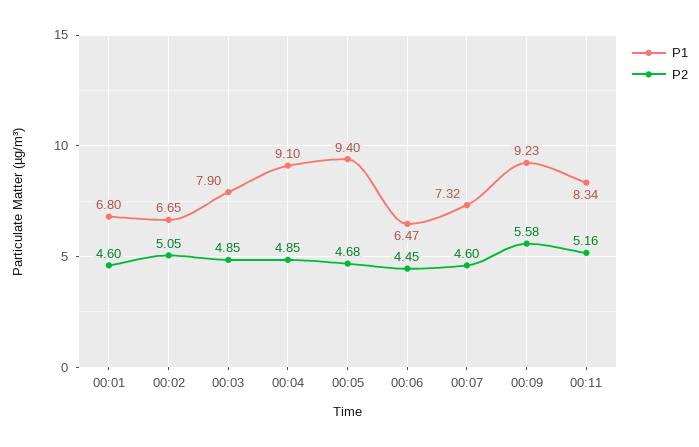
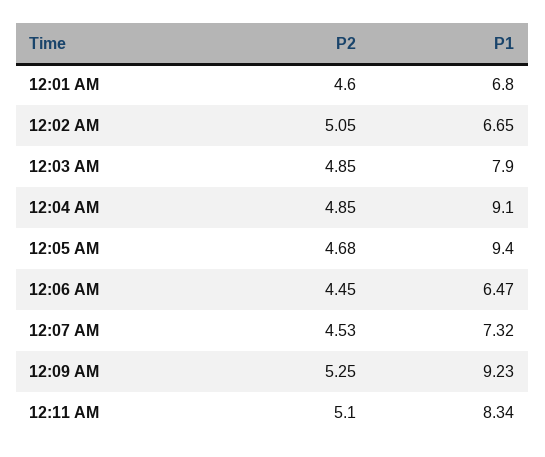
P2, 00:07: 4.6 -> 4.53
P2, 00:09: 5.58 -> 5.25
P2, 00:11: 5.16 -> 5.1

